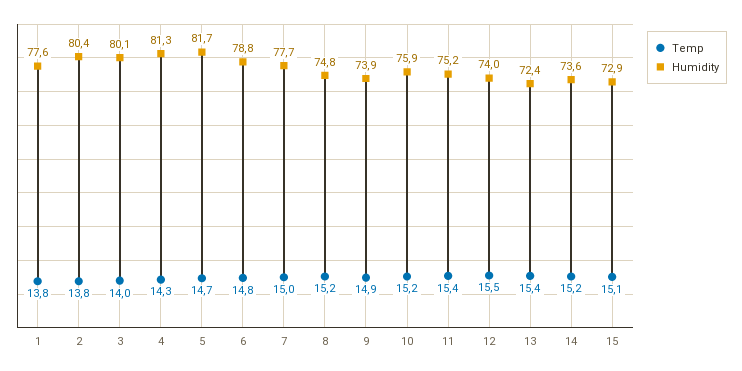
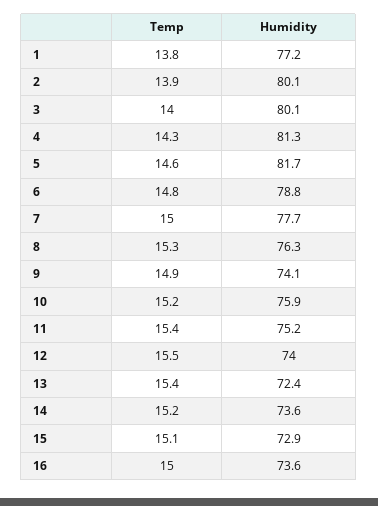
Humidity, 1: 77.6 -> 77.2
Temp, 2: 13.8 -> 13.9
Humidity, 2: 80.4 -> 80.1
Temp, 5: 14.7 -> 14.6
Temp, 8: 15.2 -> 15.3
Humidity, 8: 74.8 -> 76.3
Humidity, 9: 73.9 -> 74.1
Temp, 16: none -> 15
Humidity, 16: none -> 73.6

